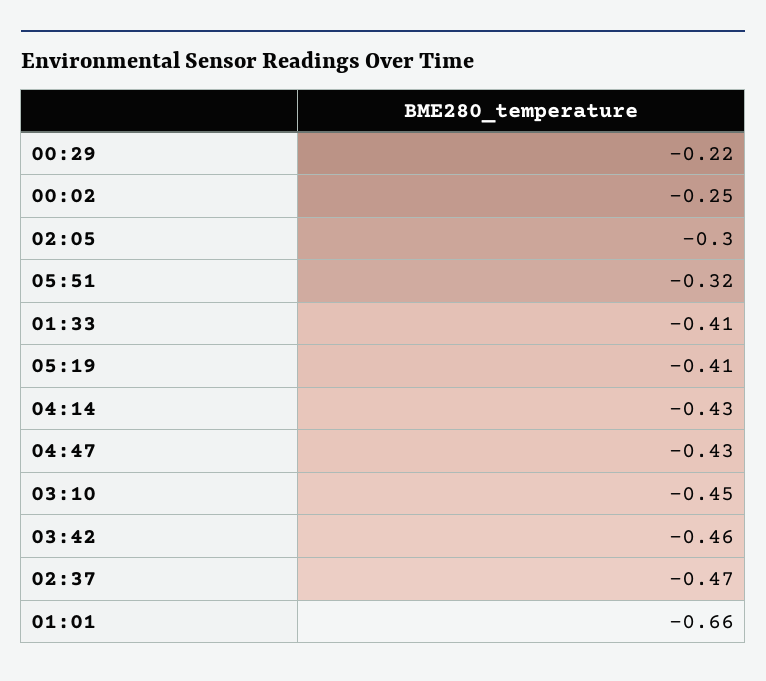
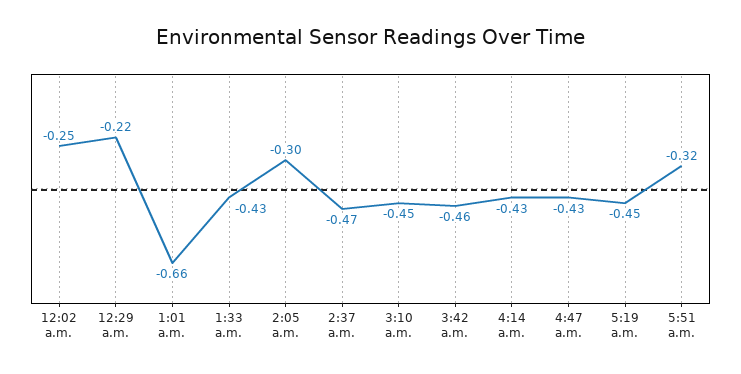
01:33: -0.41 -> -0.43
05:19: -0.41 -> -0.45

